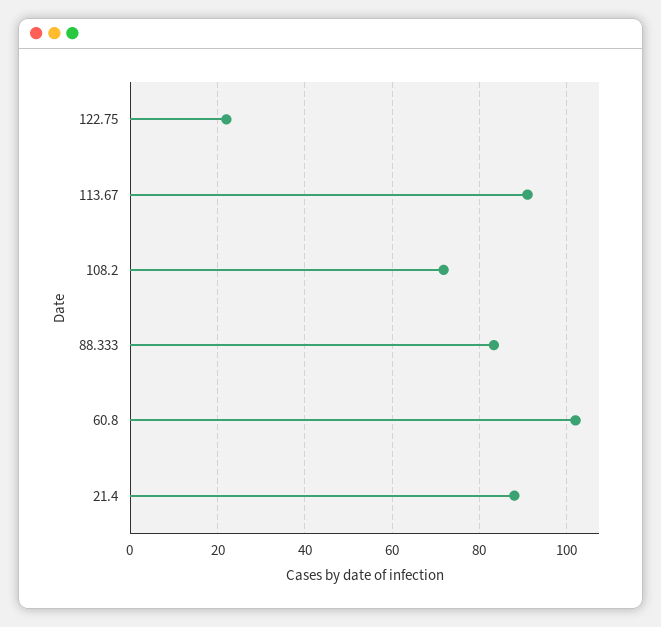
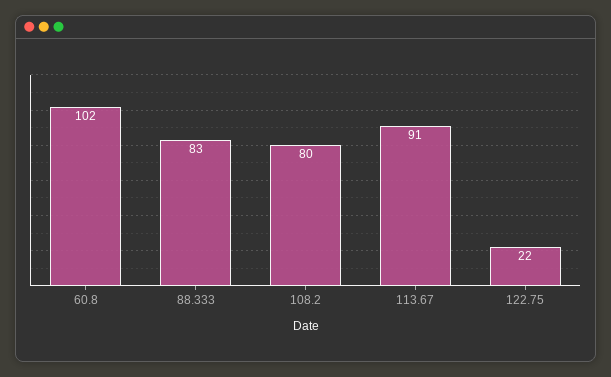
108.2: 72 -> 80
21.4: 88 -> none

